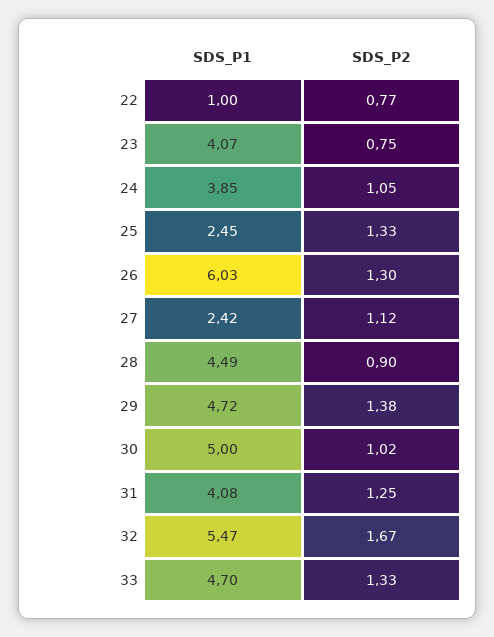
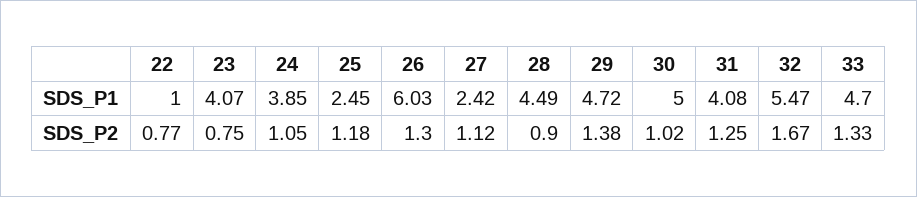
SDS_P2, 25: 1.33 -> 1.18

